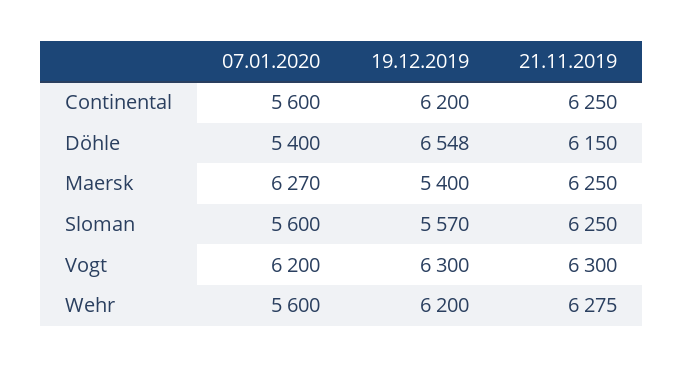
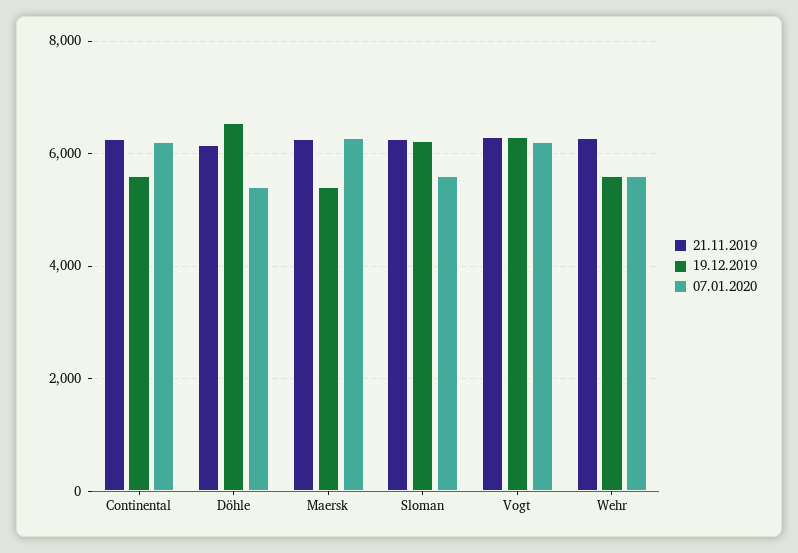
07.01.2020, Continental: 5600 -> 6200
19.12.2019, Continental: 6200 -> 5600
19.12.2019, Sloman: 5570 -> 6200
19.12.2019, Wehr: 6200 -> 5600

